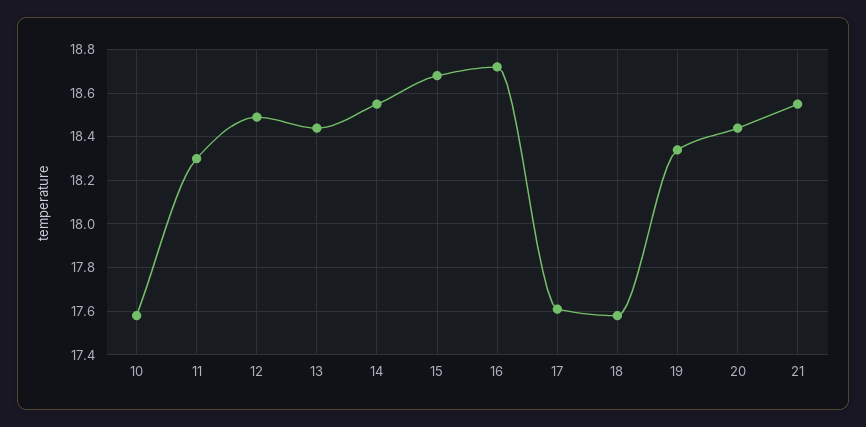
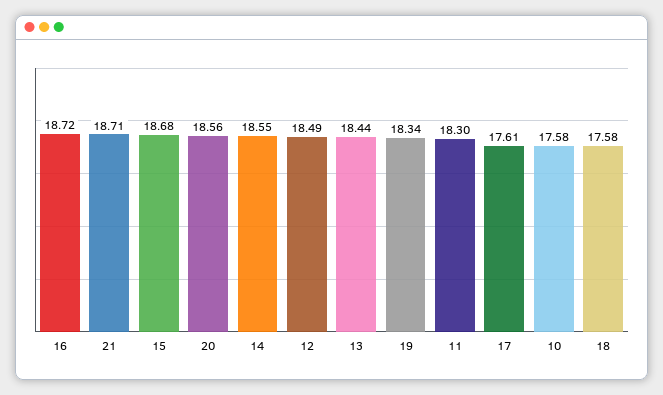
20: 18.45 -> 18.56
21: 18.55 -> 18.71

